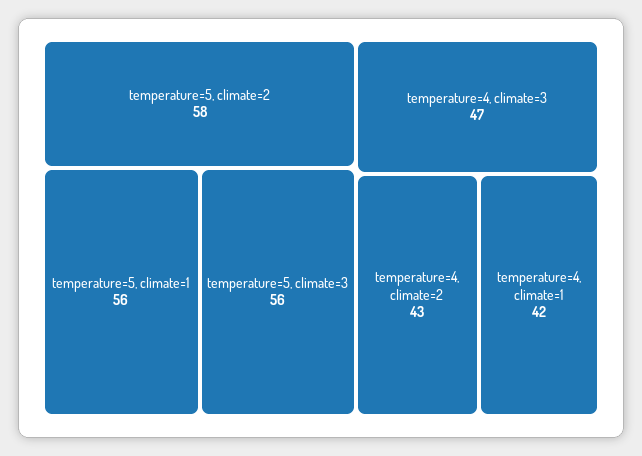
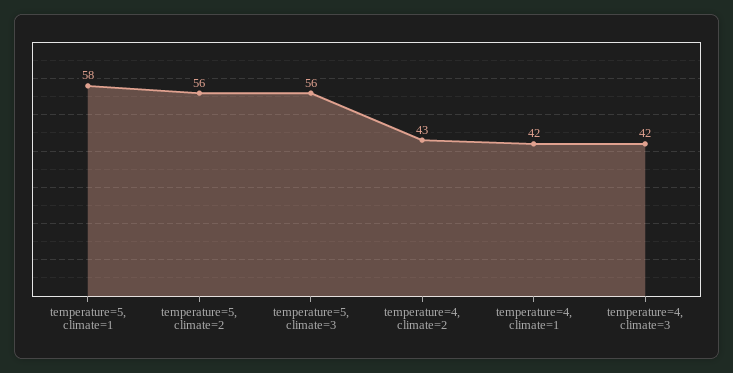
temperature=5, climate=2: 58 -> 56
temperature=5, climate=1: 56 -> 58
temperature=4, climate=3: 47 -> 42

